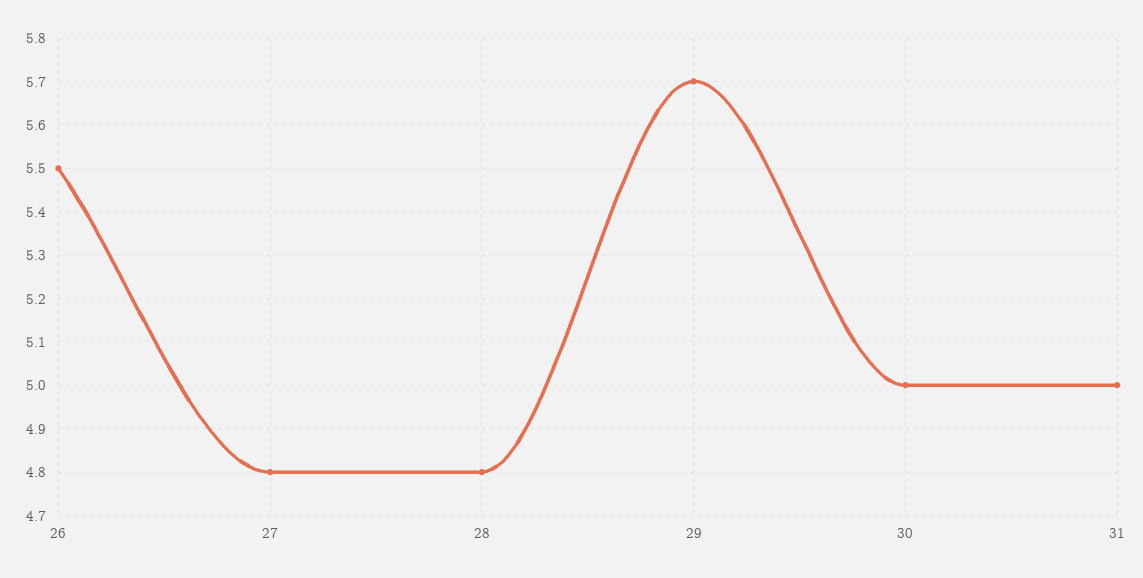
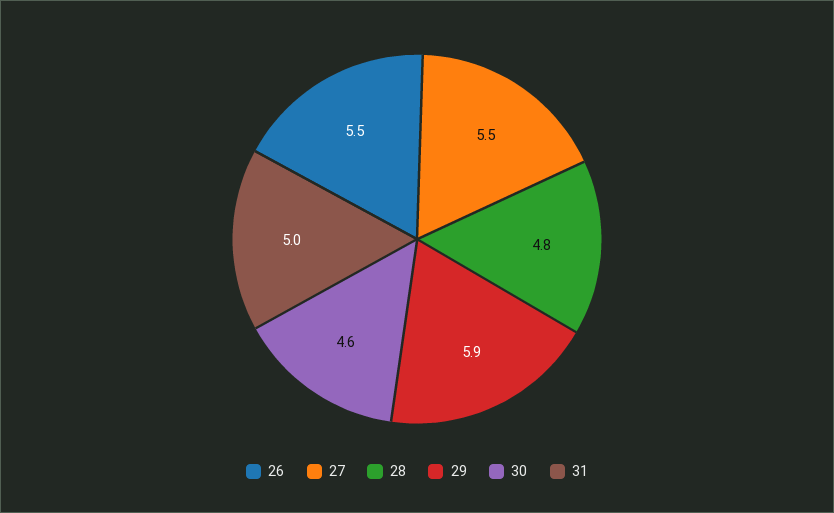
27: 4.8 -> 5.5
29: 5.7 -> 5.9
30: 5 -> 4.6

